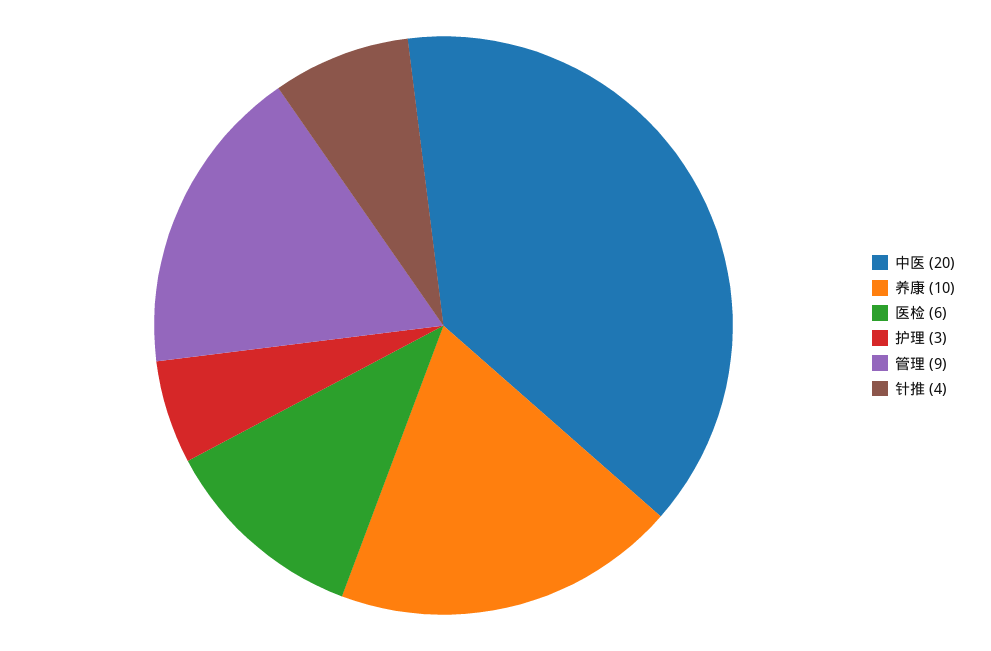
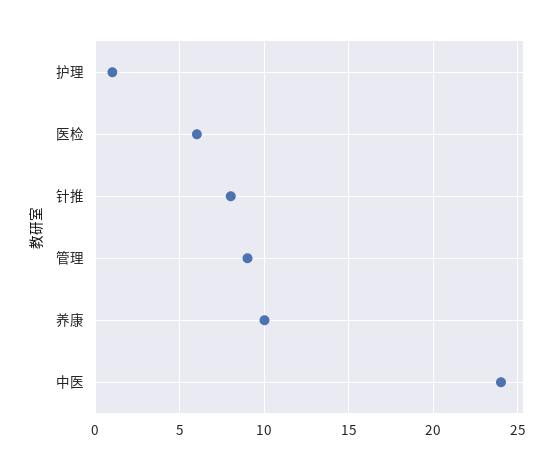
中医: 20 -> 24
护理: 3 -> 1
针推: 4 -> 8

